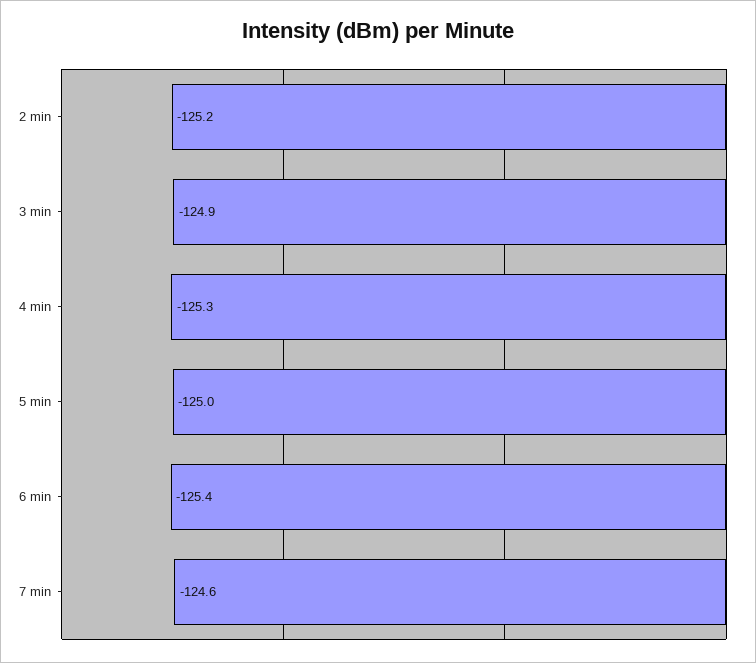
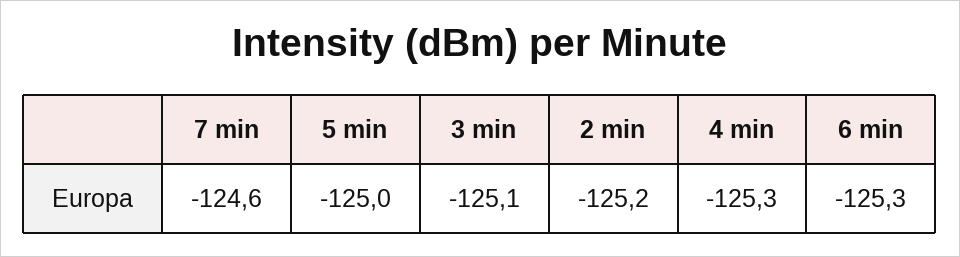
3 min: -124.9 -> -125.1
6 min: -125.4 -> -125.3

